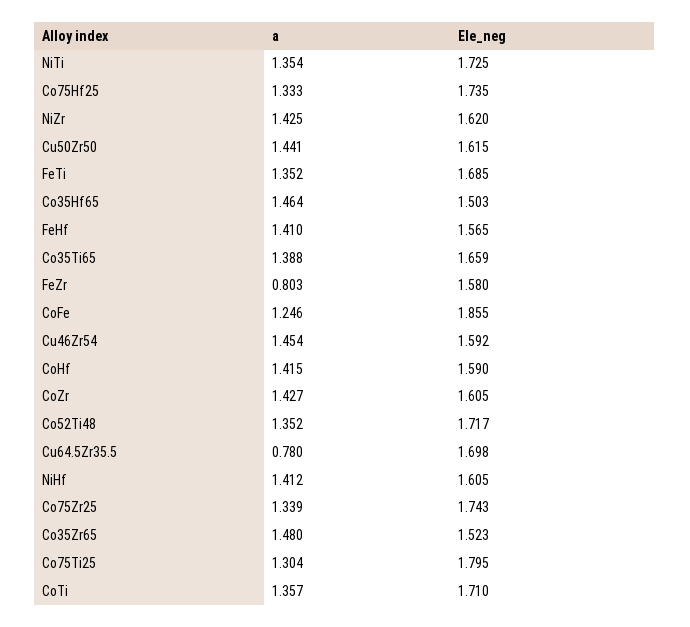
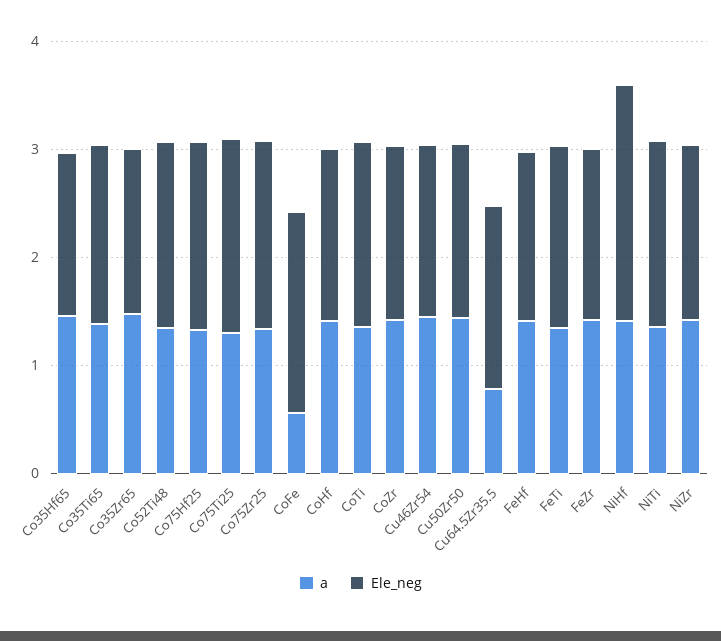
a, FeZr: 0.803 -> 1.4
a, CoFe: 1.246 -> 0.6
Ele_neg, NiHf: 1.605 -> 2.2

